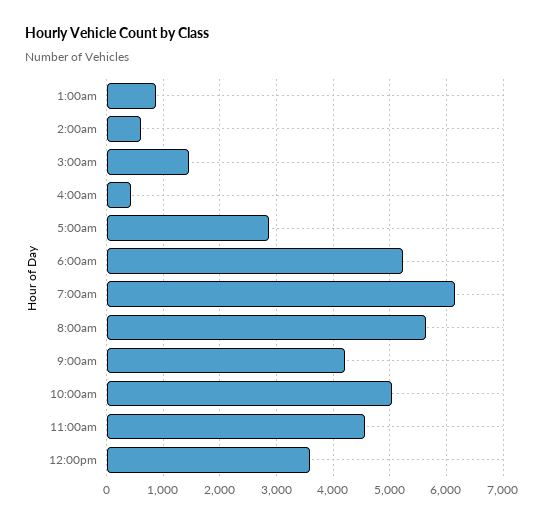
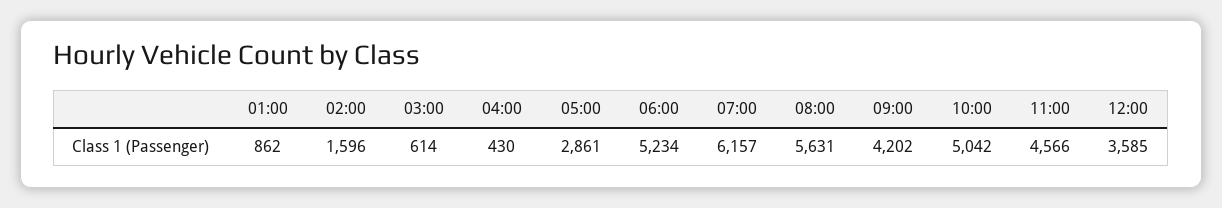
2:00am: 600 -> 1596
3:00am: 1400 -> 614

